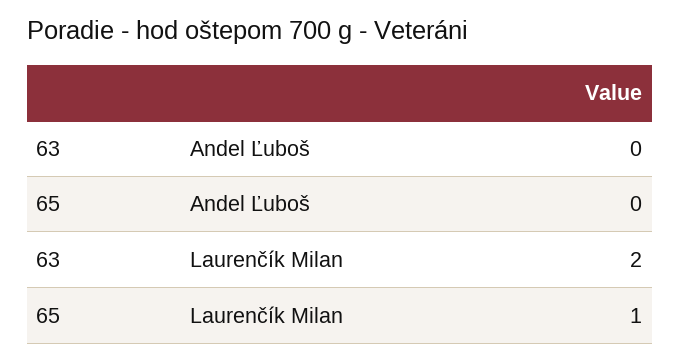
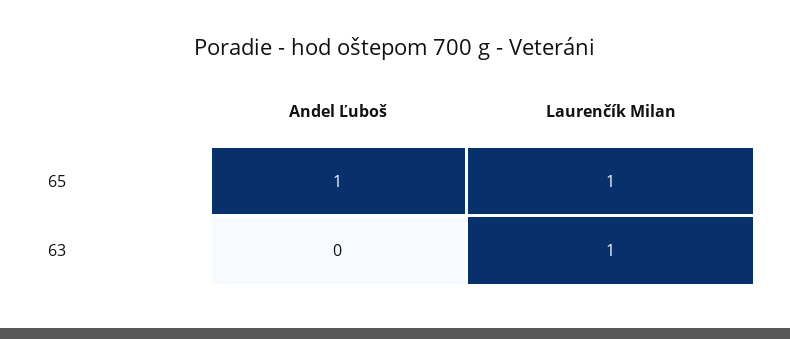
65, Andel Ľuboš: 0 -> 1
63, Laurenčík Milan: 2 -> 1

